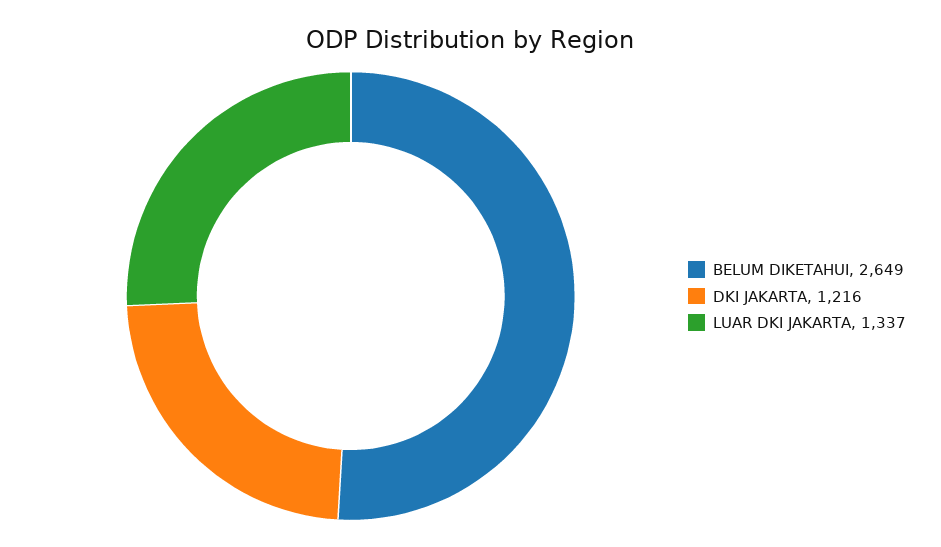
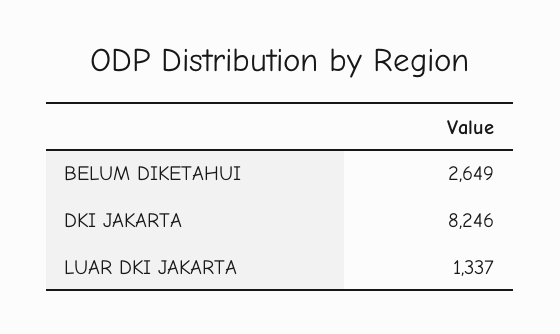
DKI JAKARTA: 1216 -> 8246

